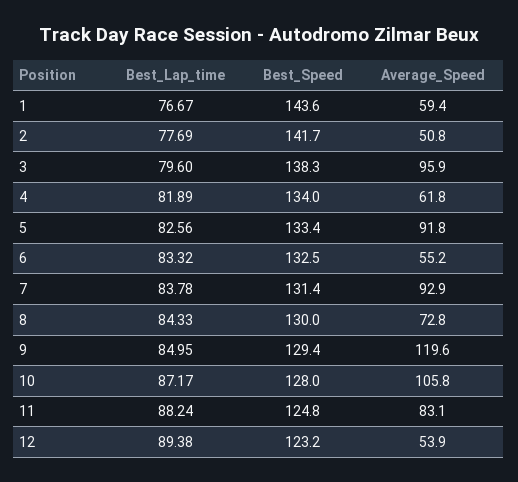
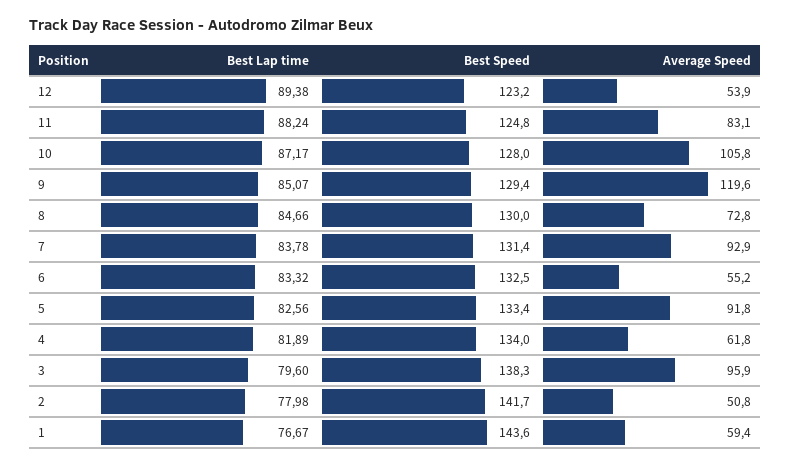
Best_Lap_time, 2: 77.69 -> 77.98
Best_Lap_time, 8: 84.33 -> 84.66
Best_Lap_time, 9: 84.95 -> 85.07

